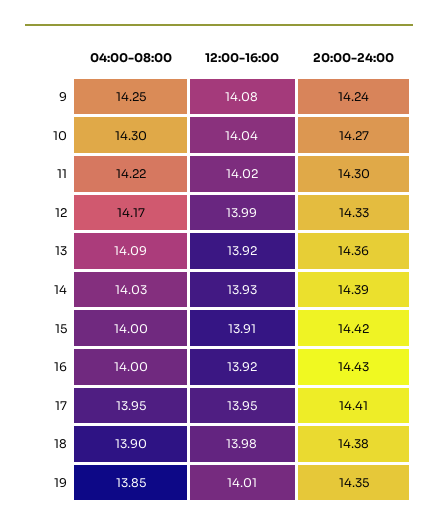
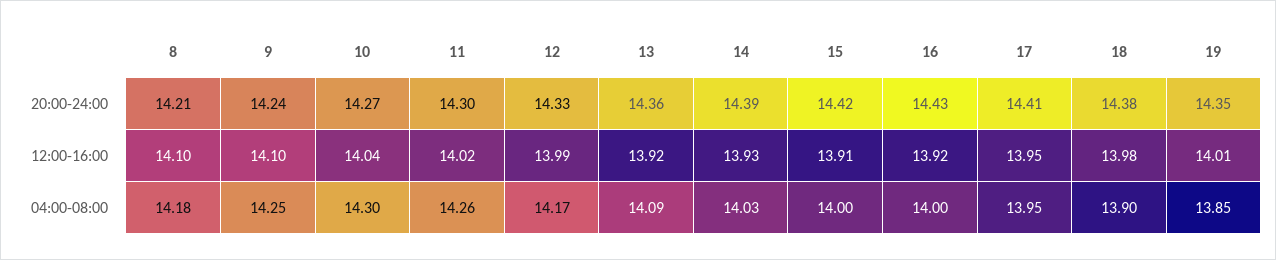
12:00-16:00, 9: 14.08 -> 14.1
04:00-08:00, 11: 14.22 -> 14.26
20:00-24:00, 8: none -> 14.21
12:00-16:00, 8: none -> 14.1
04:00-08:00, 8: none -> 14.18

